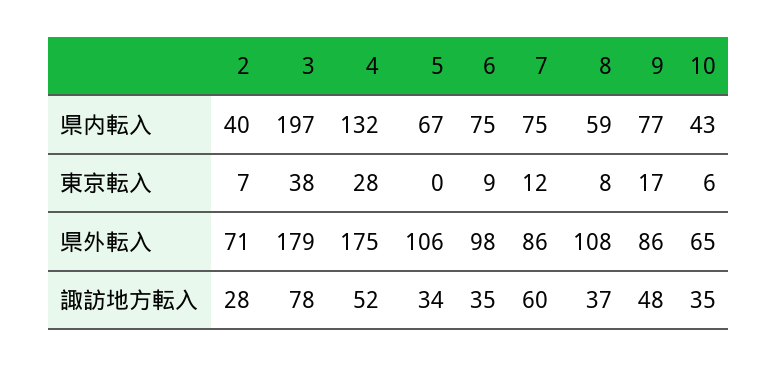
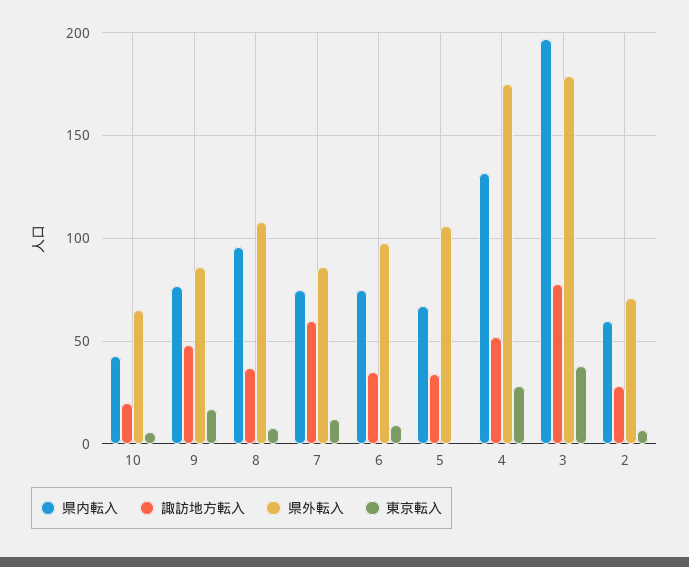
県内転入, 2: 40 -> 60
県内転入, 8: 59 -> 95
諏訪地方転入, 10: 35 -> 20

